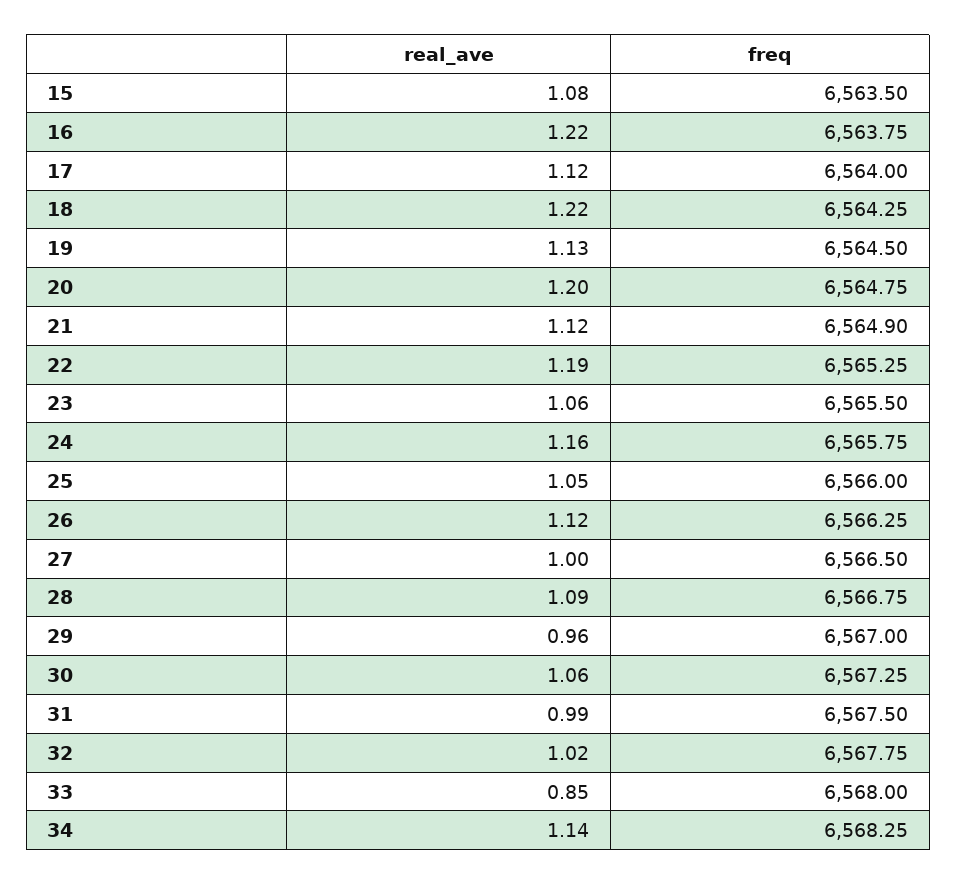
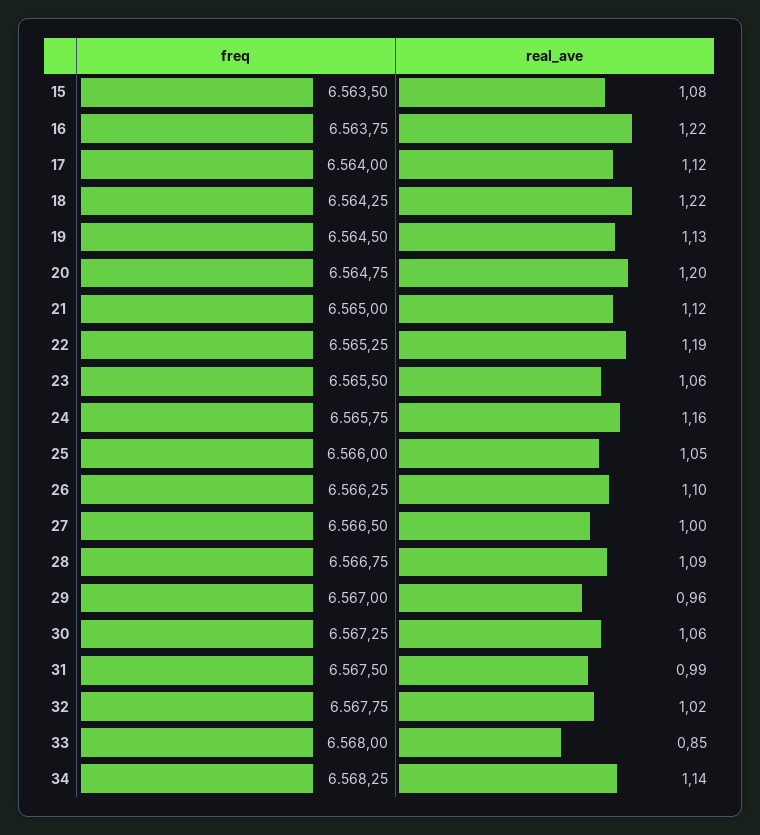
freq, 21: 6564.9 -> 6565
real_ave, 26: 1.12 -> 1.1

